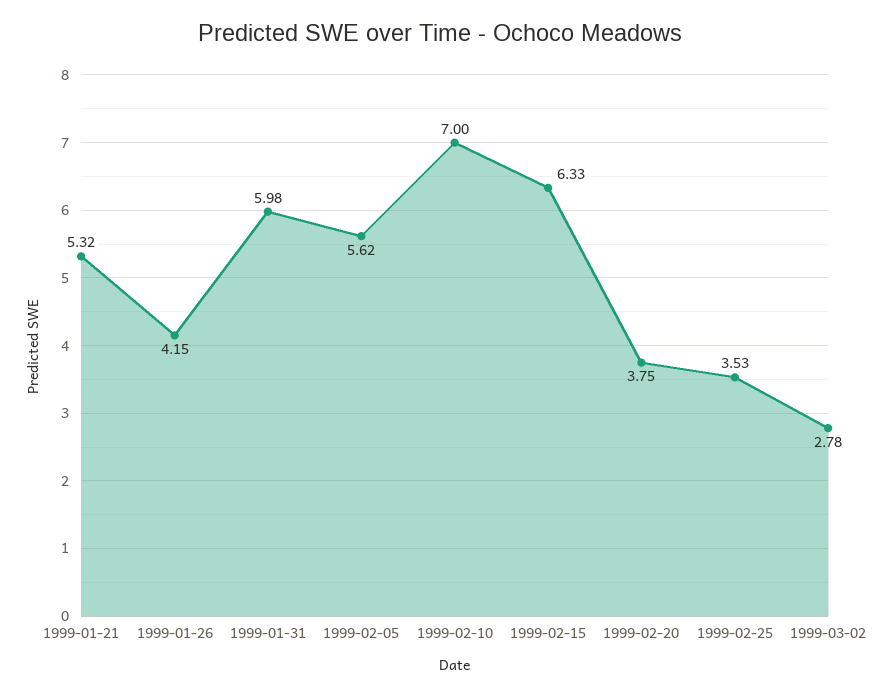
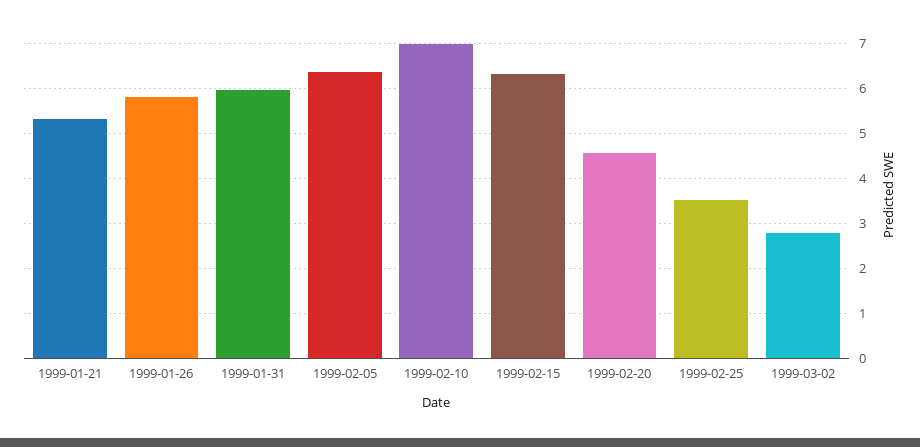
1999-01-26: 4.15 -> 5.8
1999-02-05: 5.62 -> 6.4
1999-02-20: 3.75 -> 4.6

